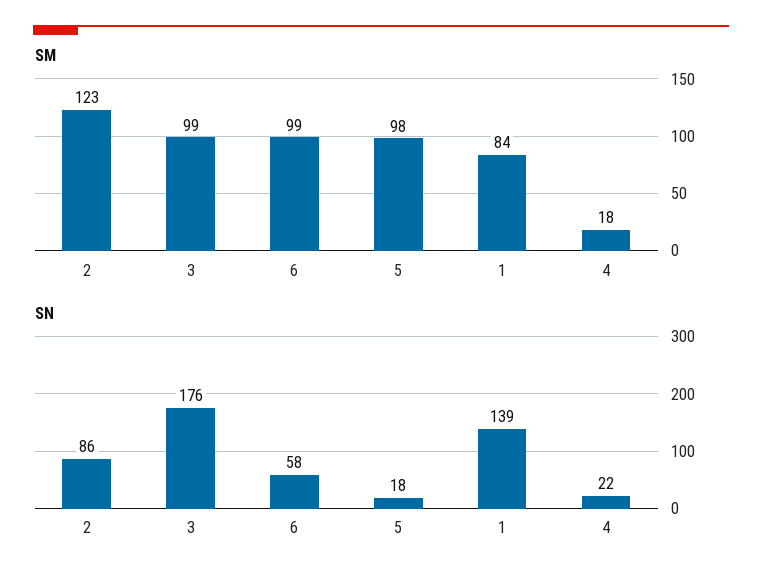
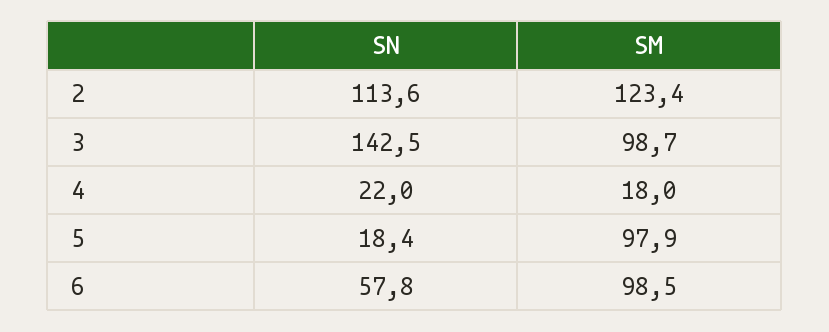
SM, 1: 84 -> none
SN, 2: 86 -> 113.6
SN, 3: 176 -> 142.5
SN, 1: 139 -> none

